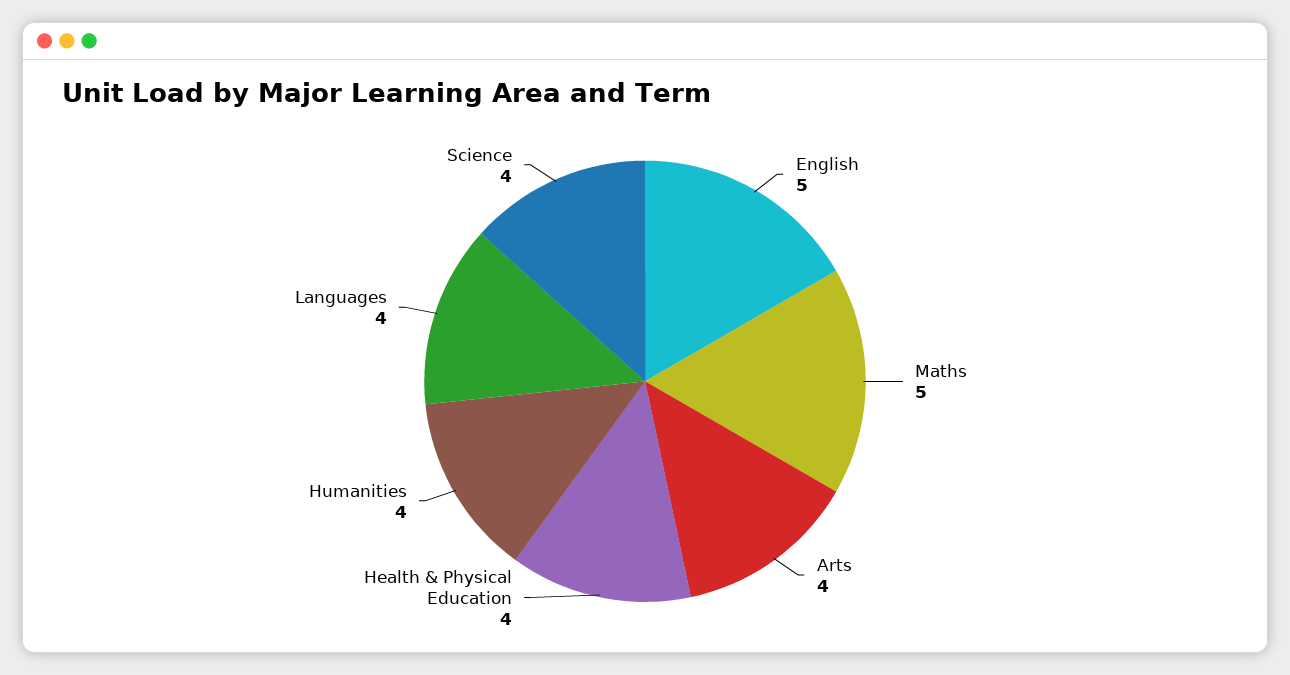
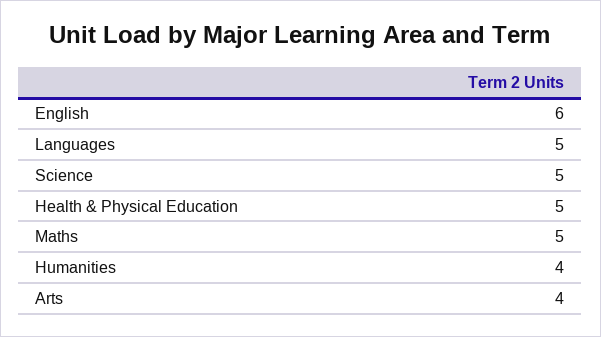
English: 5 -> 6
Health & Physical Education: 4 -> 5
Languages: 4 -> 5
Science: 4 -> 5

